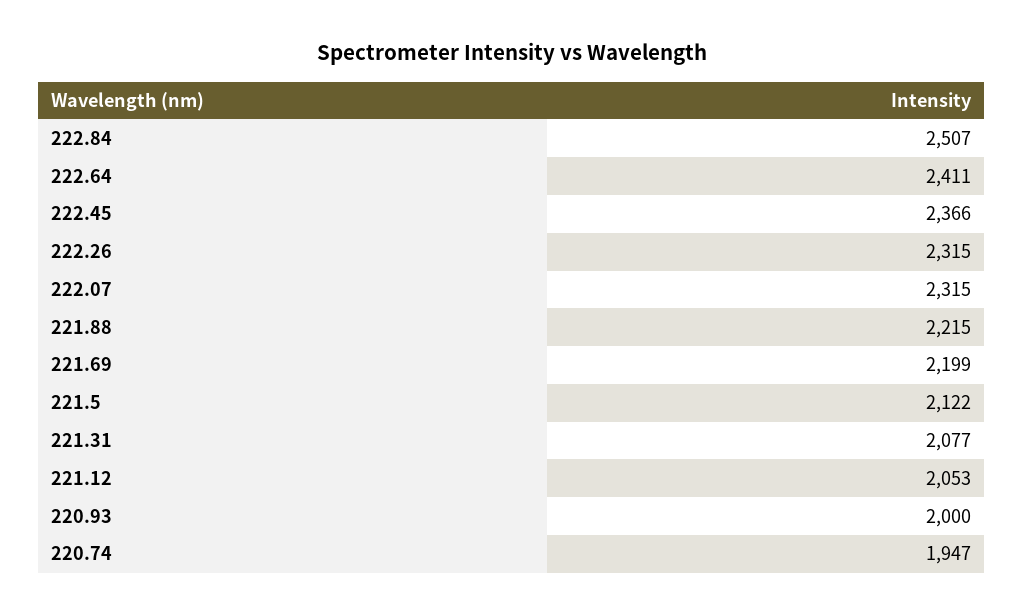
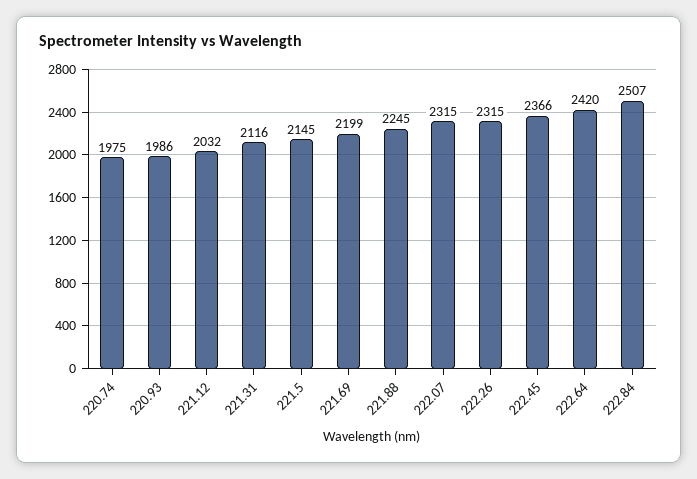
222.64: 2411 -> 2420
221.88: 2215 -> 2245
221.5: 2122 -> 2145
221.31: 2077 -> 2116
221.12: 2053 -> 2032
220.93: 2000 -> 1986
220.74: 1947 -> 1975

